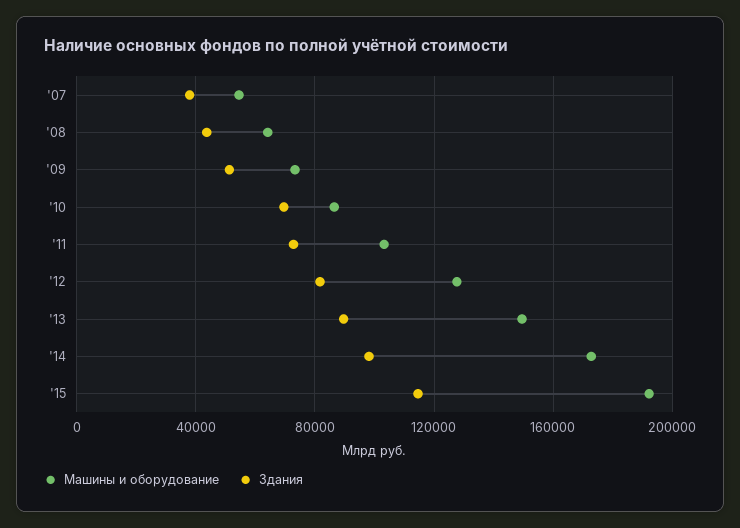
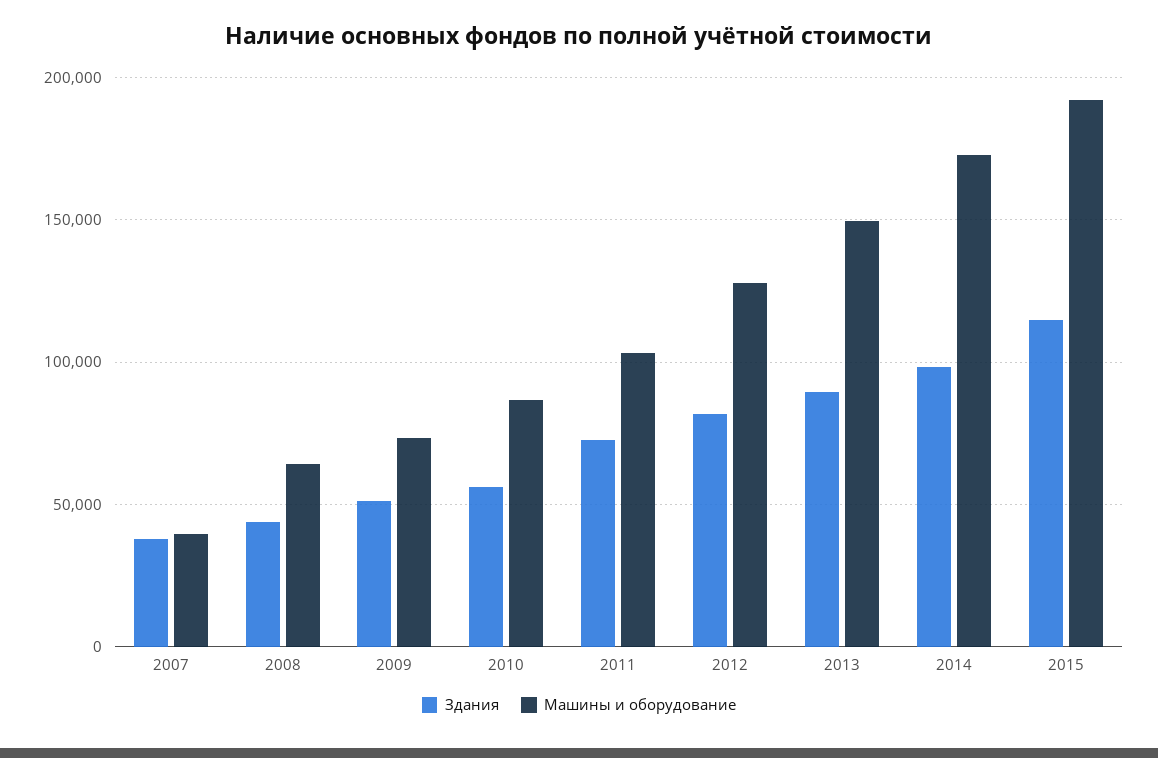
Машины и оборудование, '07: 55000 -> 40000
Здания, '10: 70000 -> 55000

